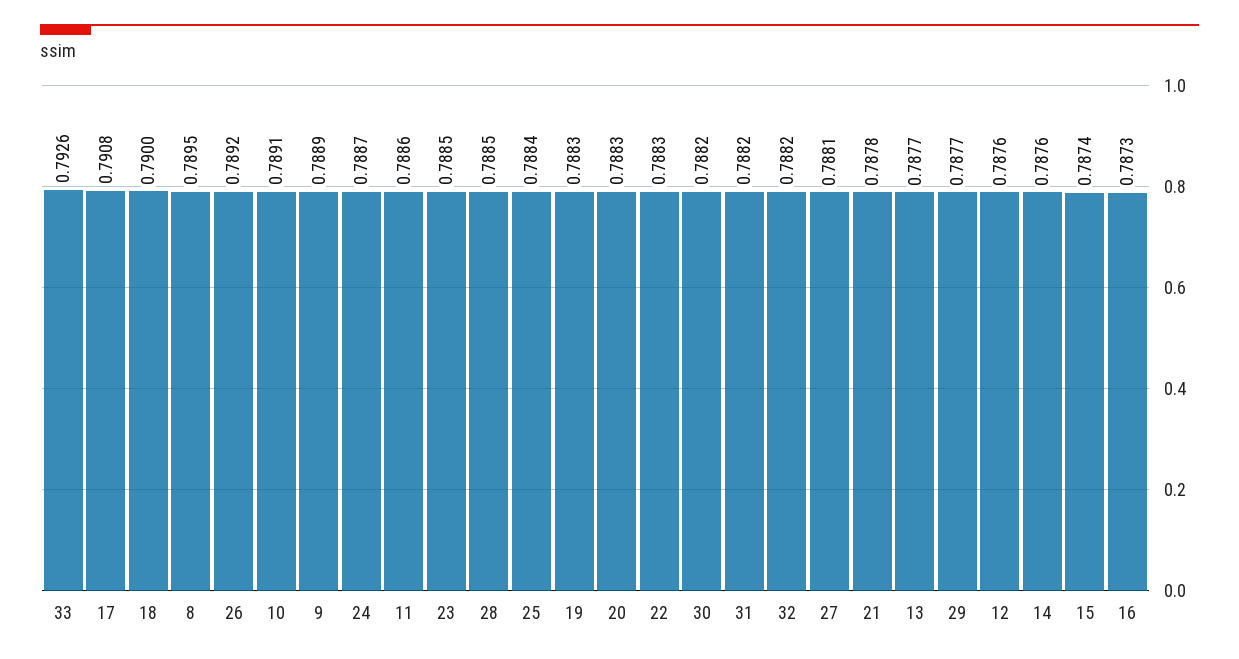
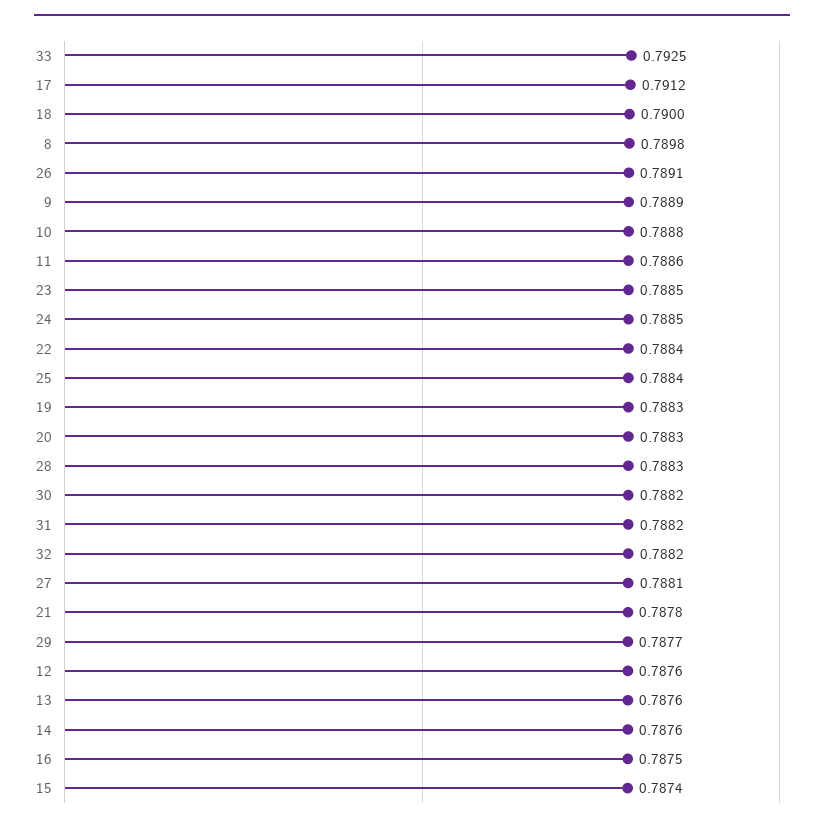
33: 0.7926 -> 0.7925
17: 0.7908 -> 0.7912
8: 0.7895 -> 0.7898
26: 0.7892 -> 0.7891
10: 0.7891 -> 0.7888
24: 0.7887 -> 0.7885
28: 0.7885 -> 0.7883
22: 0.7883 -> 0.7884
13: 0.7877 -> 0.7876
16: 0.7873 -> 0.7875

